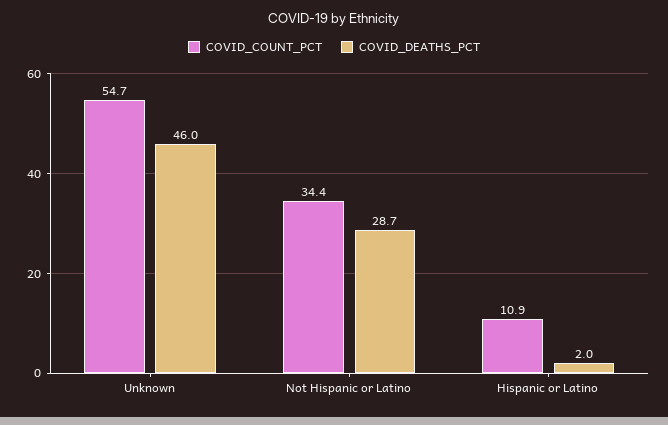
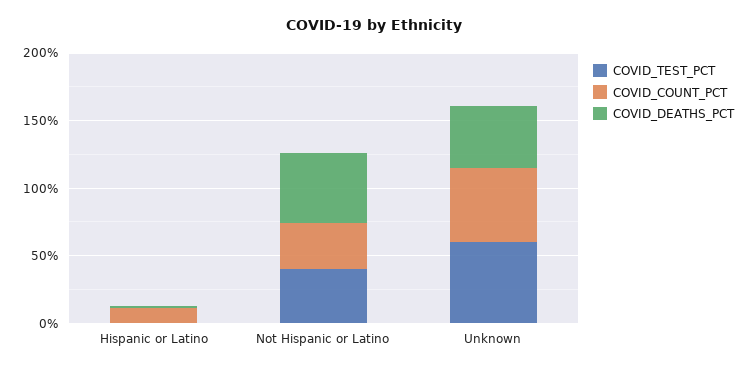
COVID_DEATHS_PCT, Not Hispanic or Latino: 28.7 -> 50
COVID_TEST_PCT, Hispanic or Latino: none -> 0
COVID_TEST_PCT, Not Hispanic or Latino: none -> 40
COVID_TEST_PCT, Unknown: none -> 60

